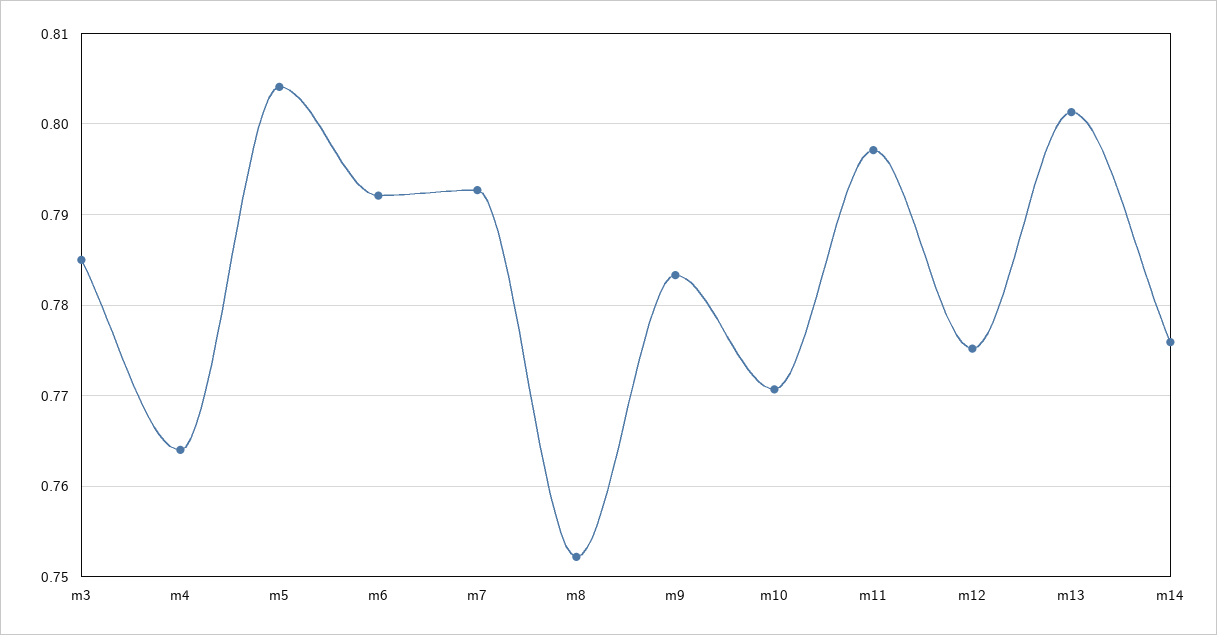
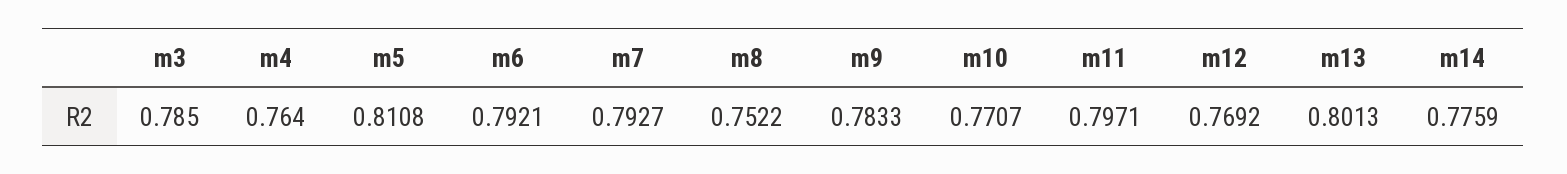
m5: 0.804 -> 0.8108
m12: 0.775 -> 0.7692

